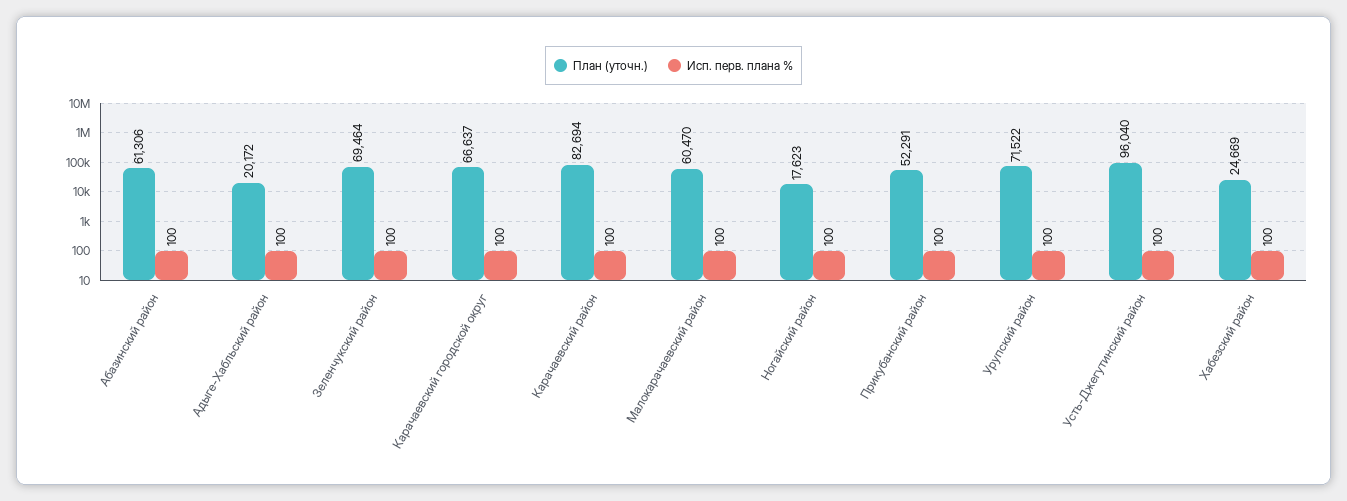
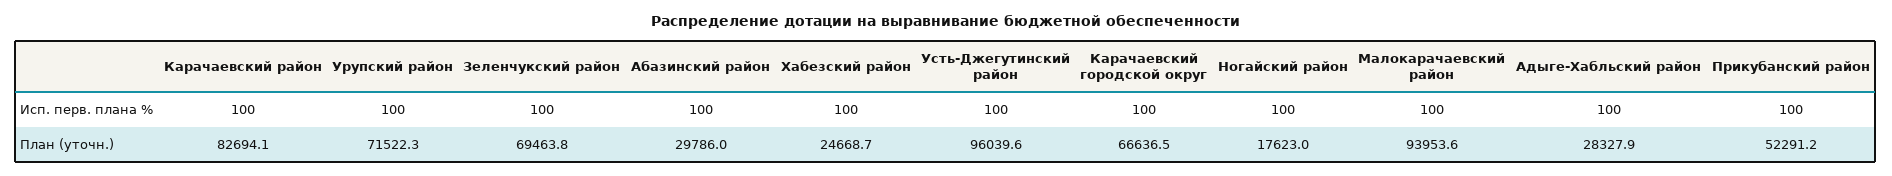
План (уточн.), Абазинский район: 61306 -> 29786
План (уточн.), Адыге-Хабльский район: 20172 -> 28327.9
План (уточн.), Малокарачаевский район: 60470 -> 93953.6

